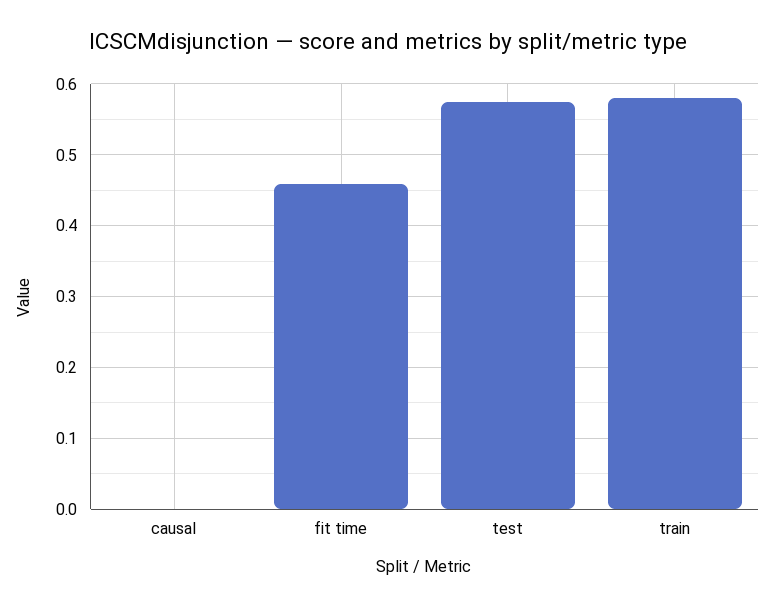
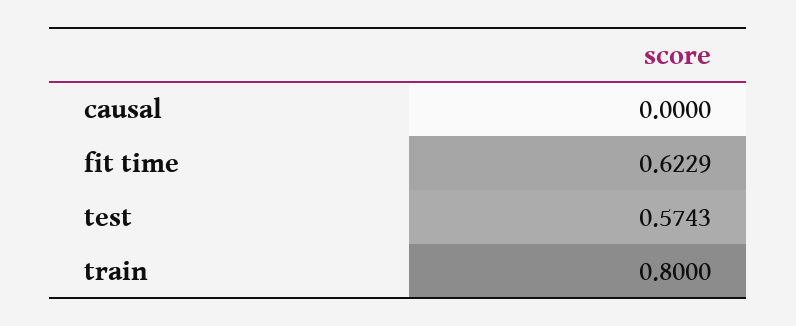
fit time: 0.46 -> 0.6229
train: 0.58 -> 0.8

